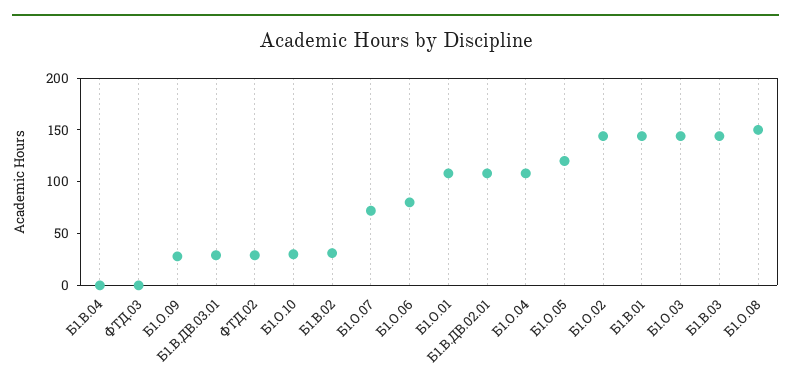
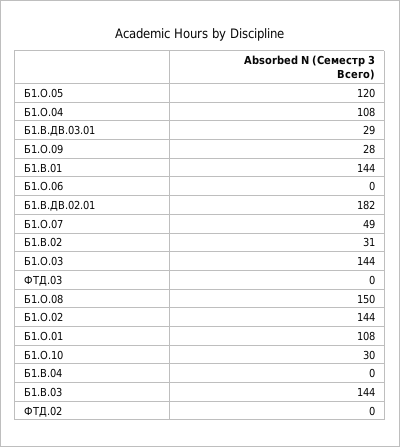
ФТД.02: 30 -> 0
Б1.О.07: 70 -> 49
Б1.О.06: 80 -> 0
Б1.В.ДВ.02.01: 110 -> 182

